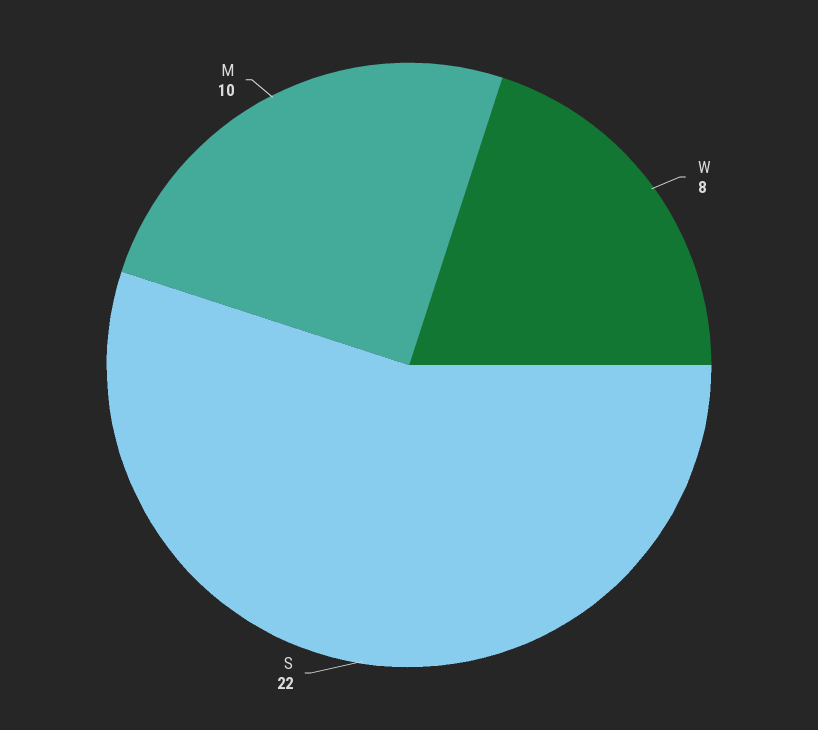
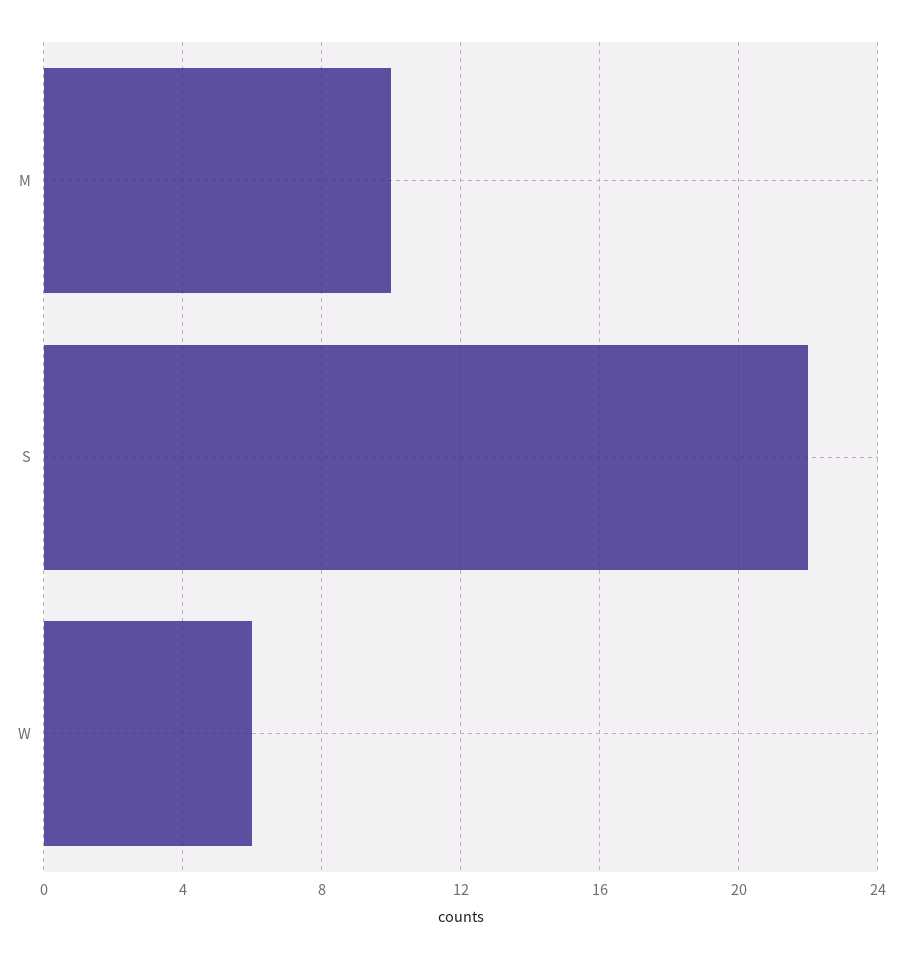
W: 8 -> 6

